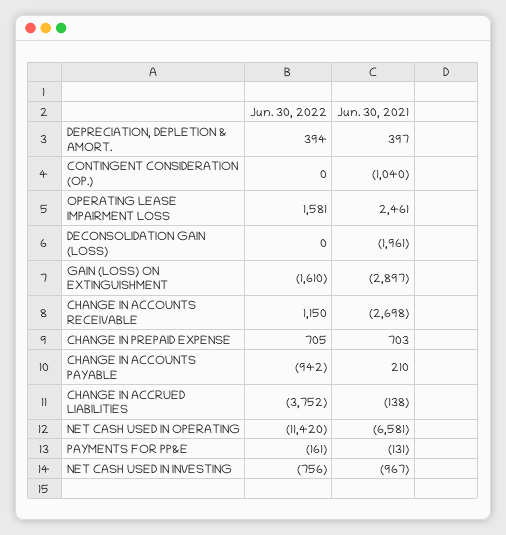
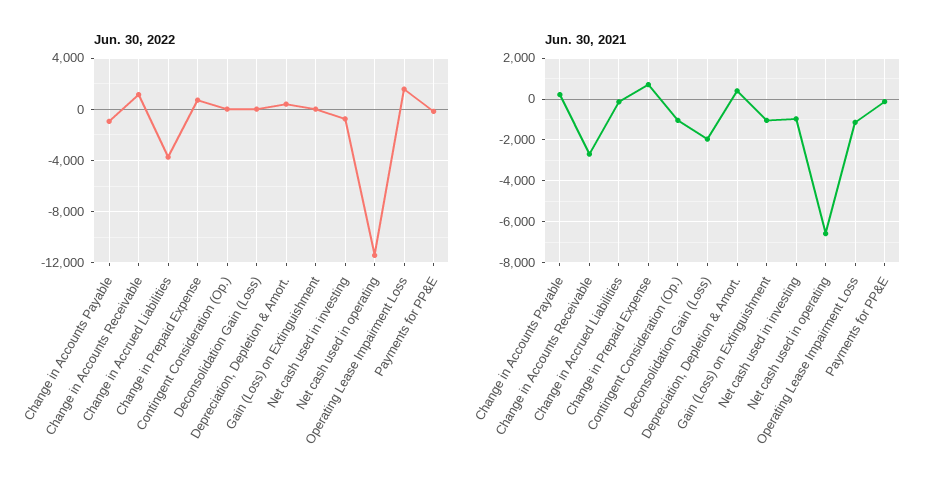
Jun. 30, 2021, OPERATING LEASE IMPAIRMENT LOSS: 2461 -> -1000
Jun. 30, 2022, GAIN (LOSS) ON EXTINGUISHMENT: -1610 -> 0
Jun. 30, 2021, GAIN (LOSS) ON EXTINGUISHMENT: -2897 -> -1000

